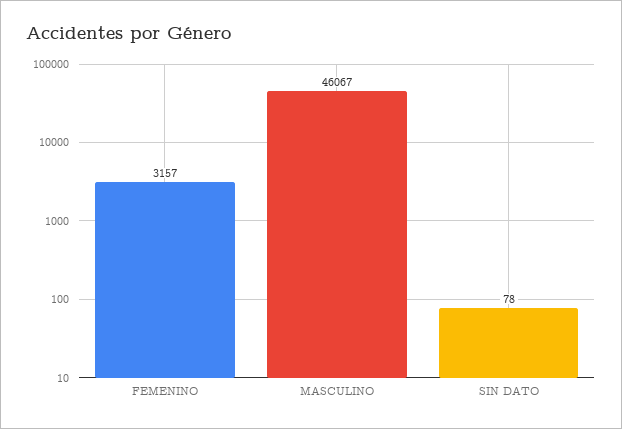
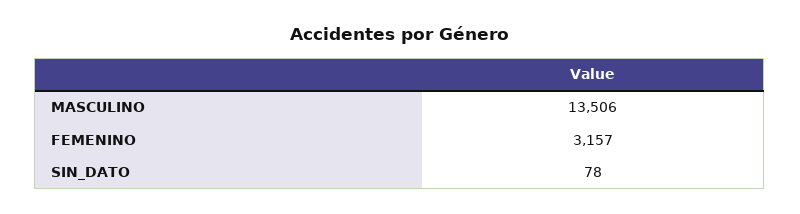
MASCULINO: 46067 -> 13506

